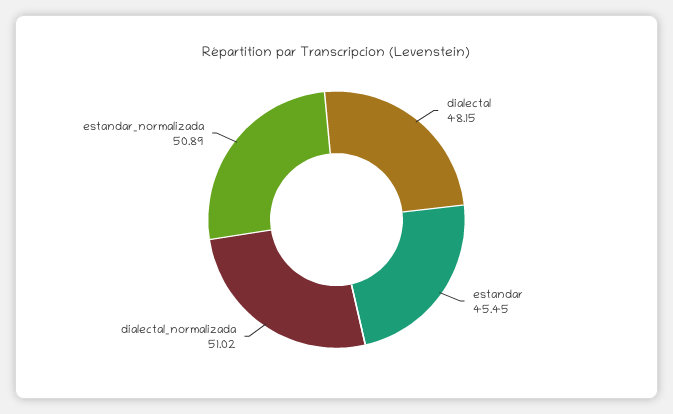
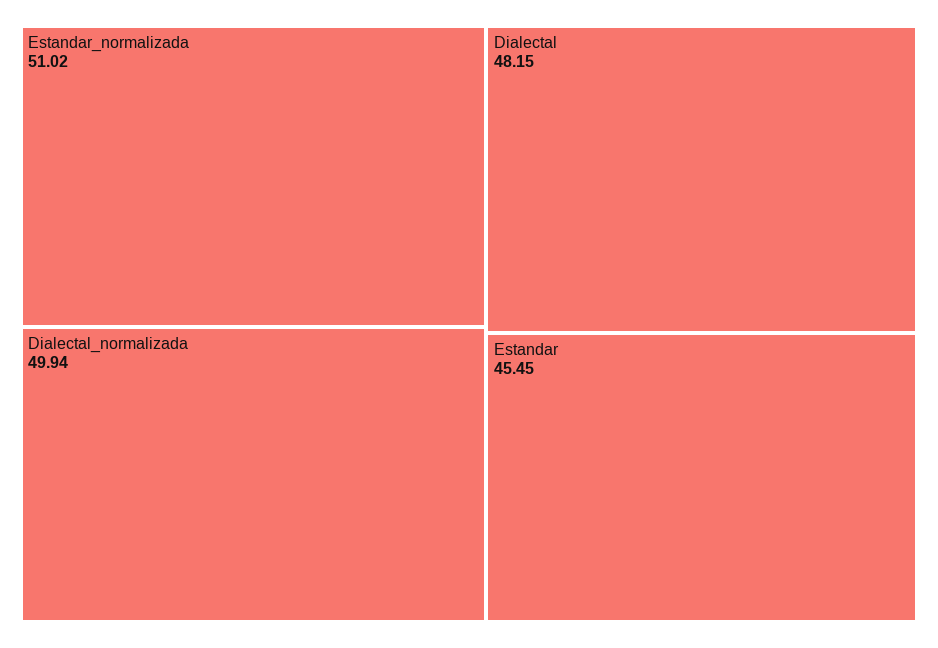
dialectal_normalizada: 51.02 -> 49.94
estandar_normalizada: 50.89 -> 51.02

